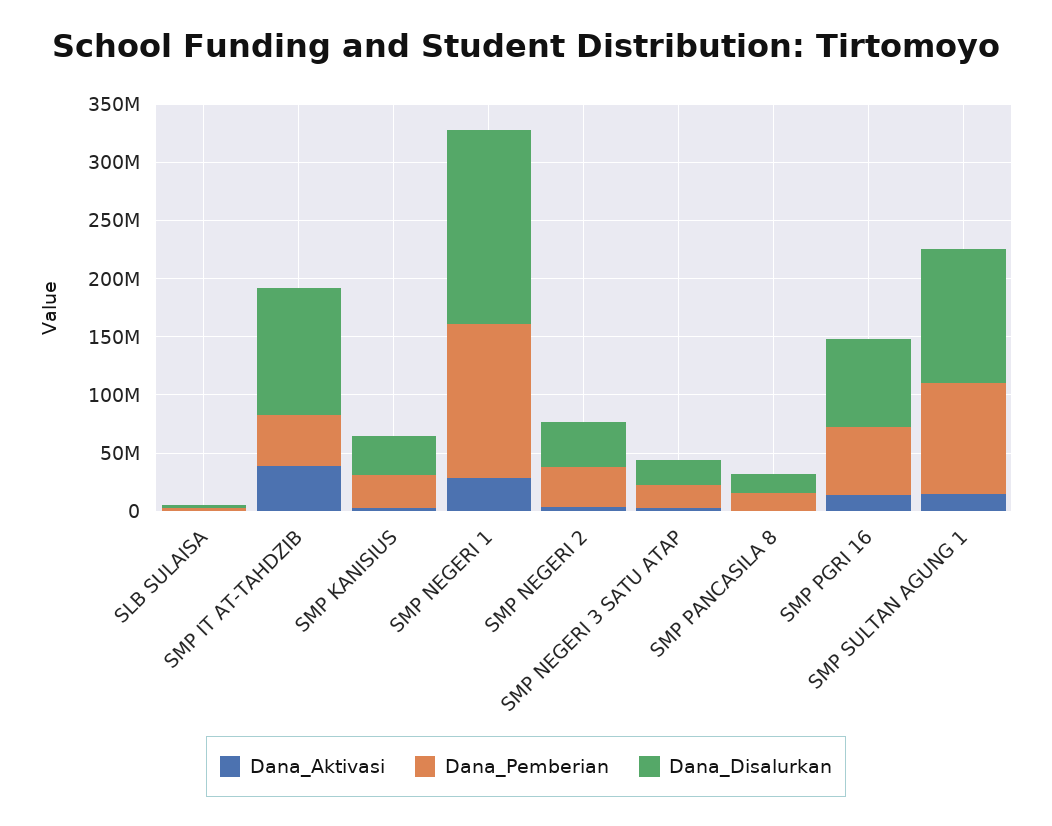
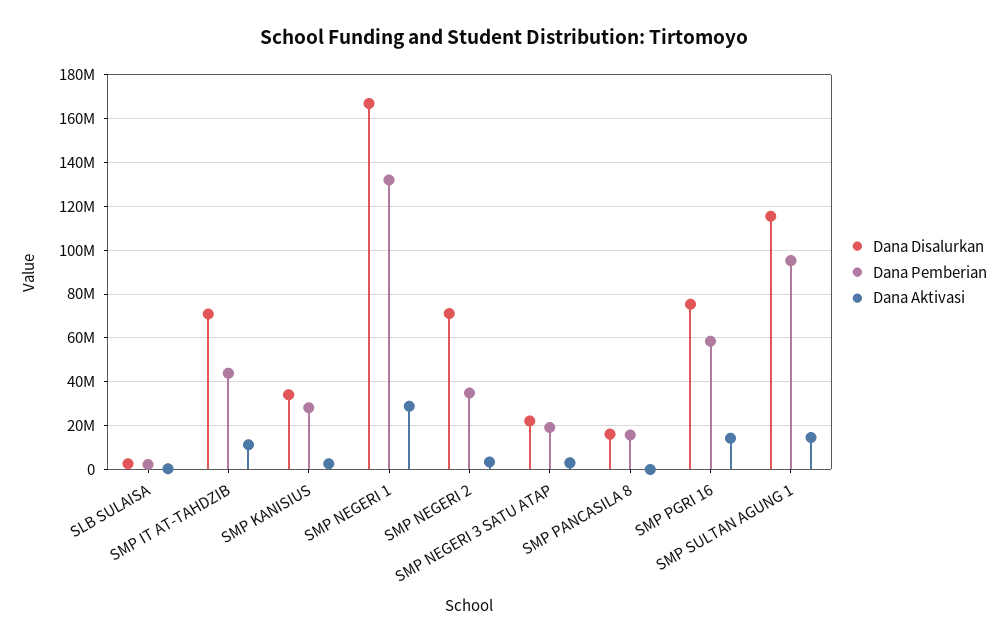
Dana_Aktivasi, SMP IT AT-TAHDZIB: 40000000 -> 10000000
Dana_Disalurkan, SMP IT AT-TAHDZIB: 110000000 -> 70000000
Dana_Disalurkan, SMP NEGERI 2: 40000000 -> 70000000

